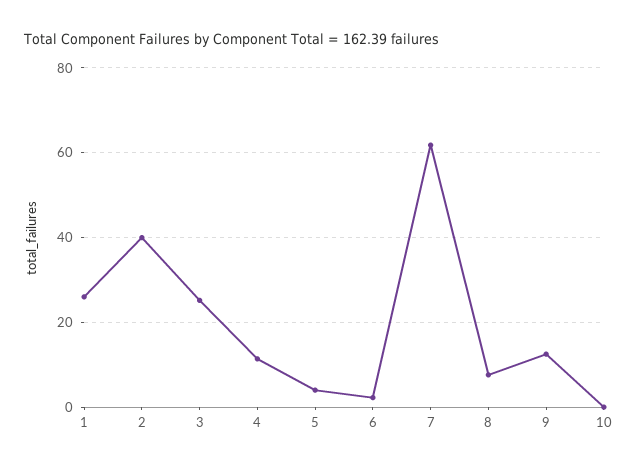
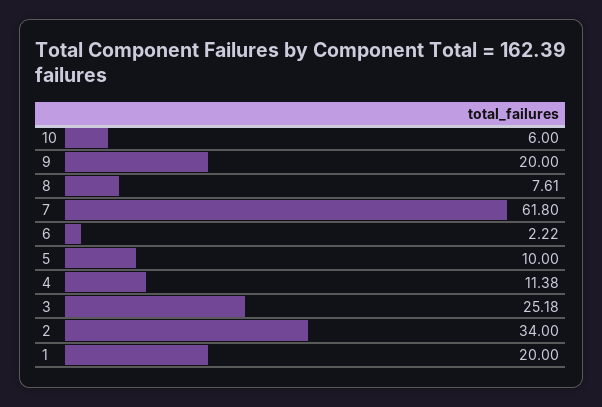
1: 26 -> 20
2: 40 -> 34
5: 4 -> 10
9: 12 -> 20
10: 0 -> 6

